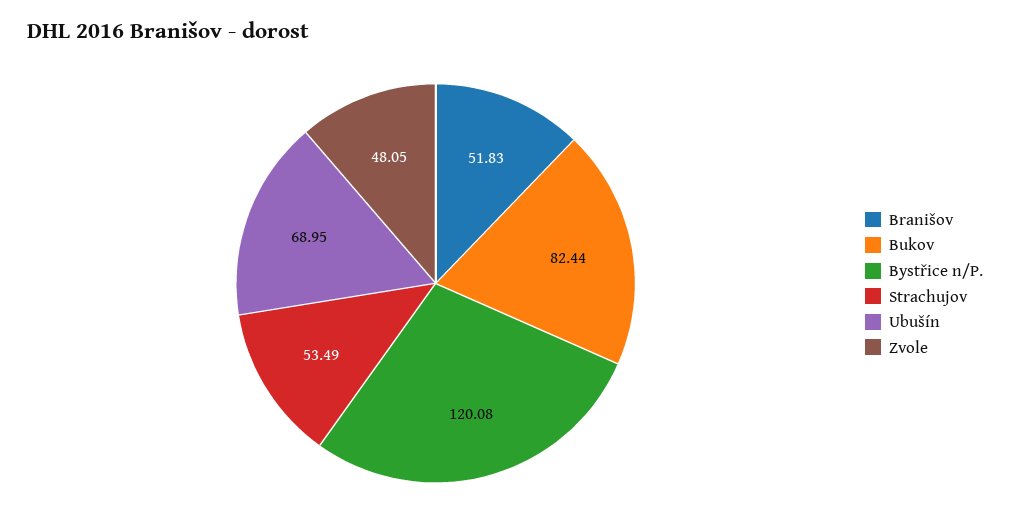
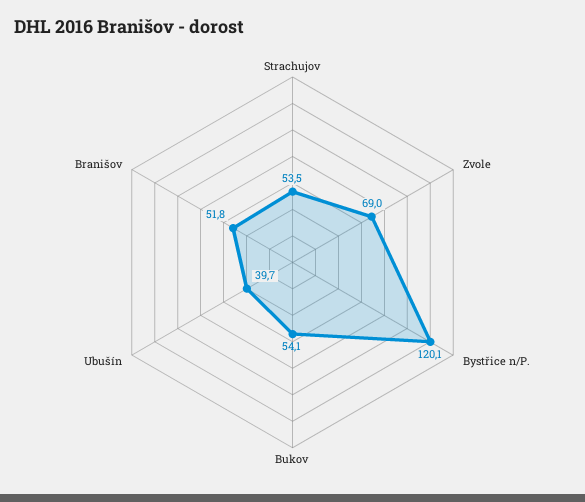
Bukov: 82.44 -> 54.1
Ubušín: 68.95 -> 39.7
Zvole: 48.05 -> 69

